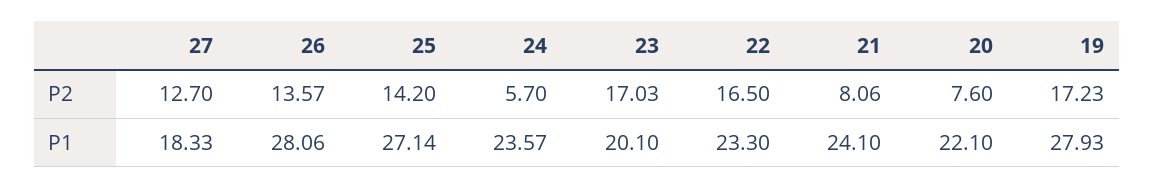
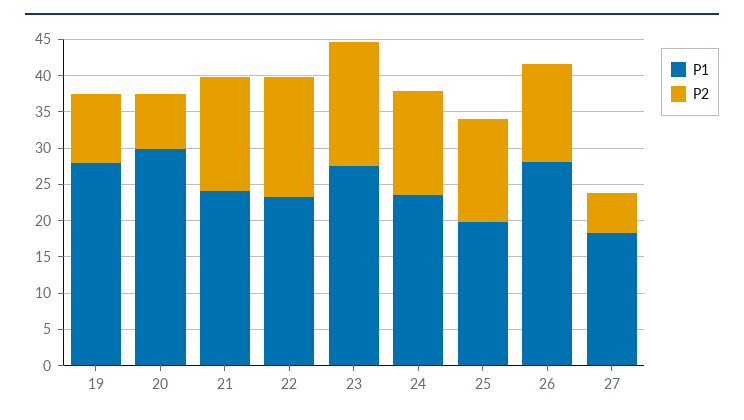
P2, 27: 12.7 -> 5
P2, 24: 5.7 -> 15
P2, 21: 8.06 -> 15
P2, 19: 17.23 -> 10
P1, 25: 27.14 -> 20
P1, 23: 20.1 -> 27.5
P1, 20: 22.1 -> 30

